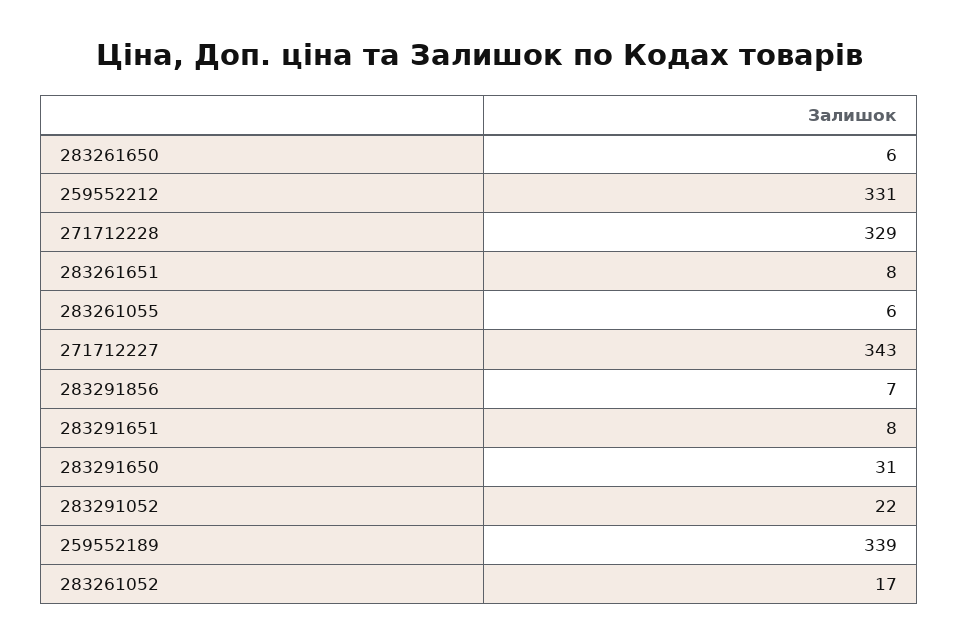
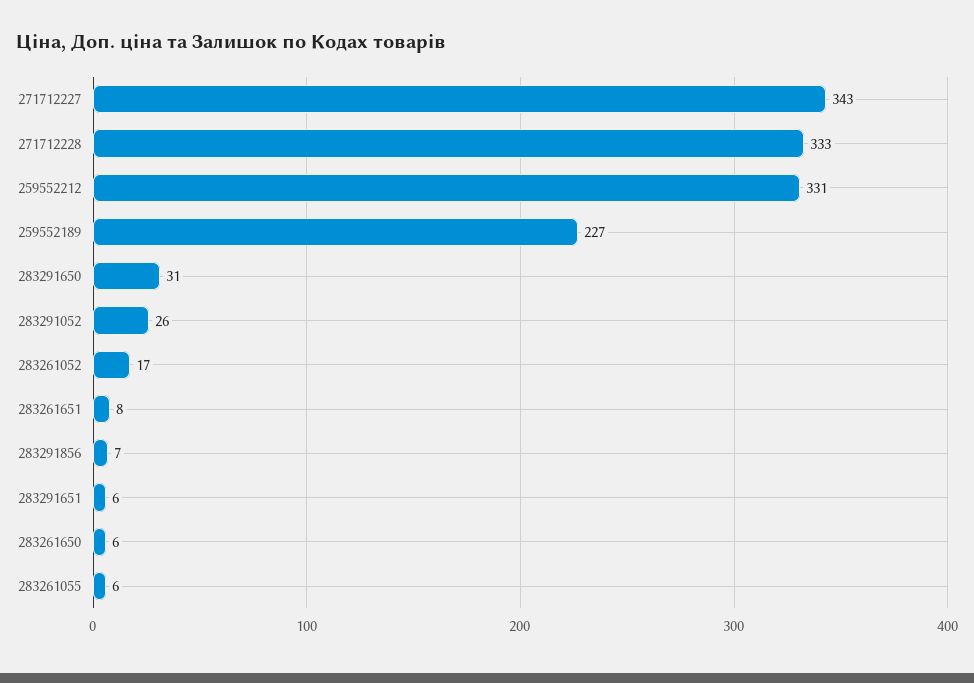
271712228: 329 -> 333
283291651: 8 -> 6
283291052: 22 -> 26
259552189: 339 -> 227

